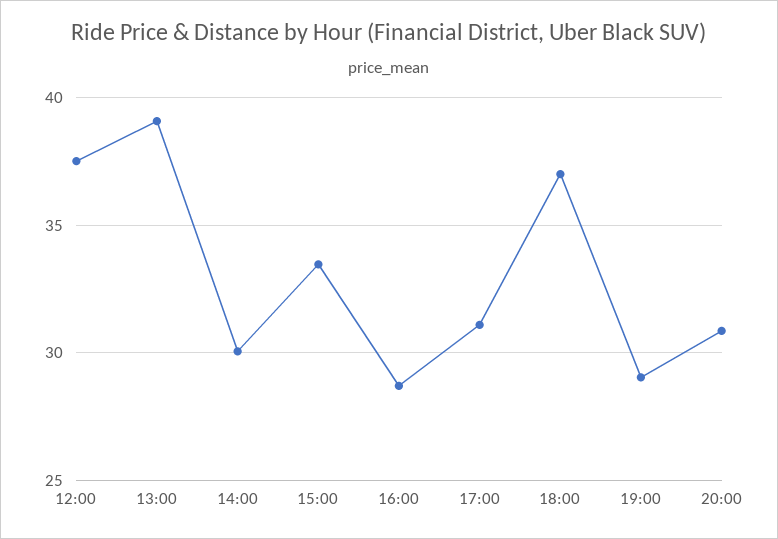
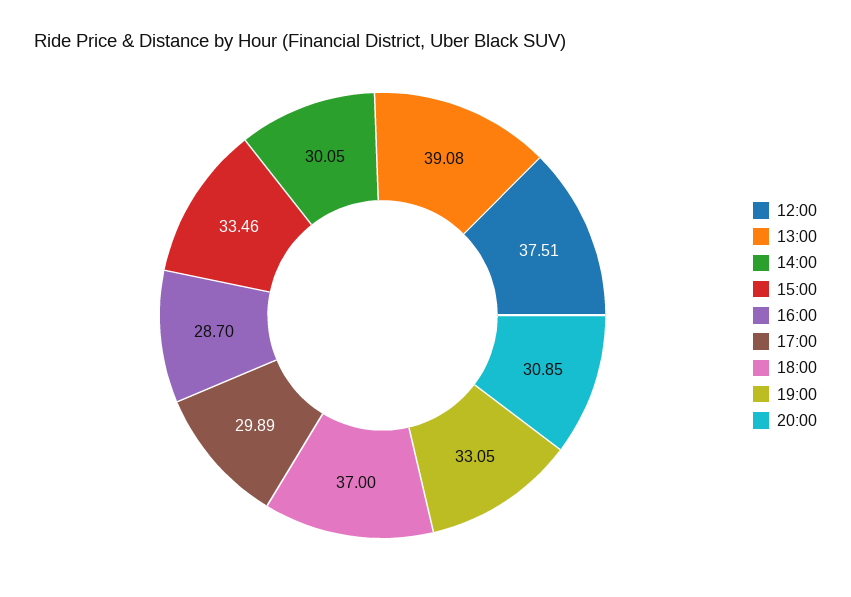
17:00: 31 -> 29.89
19:00: 29 -> 33.05

